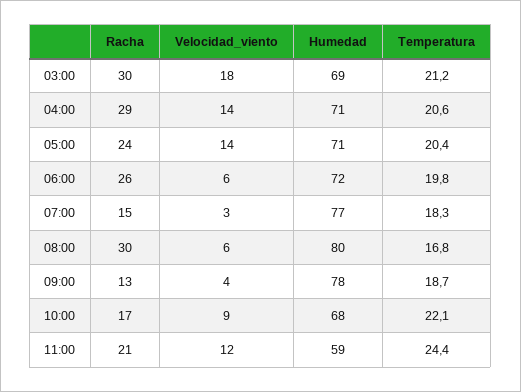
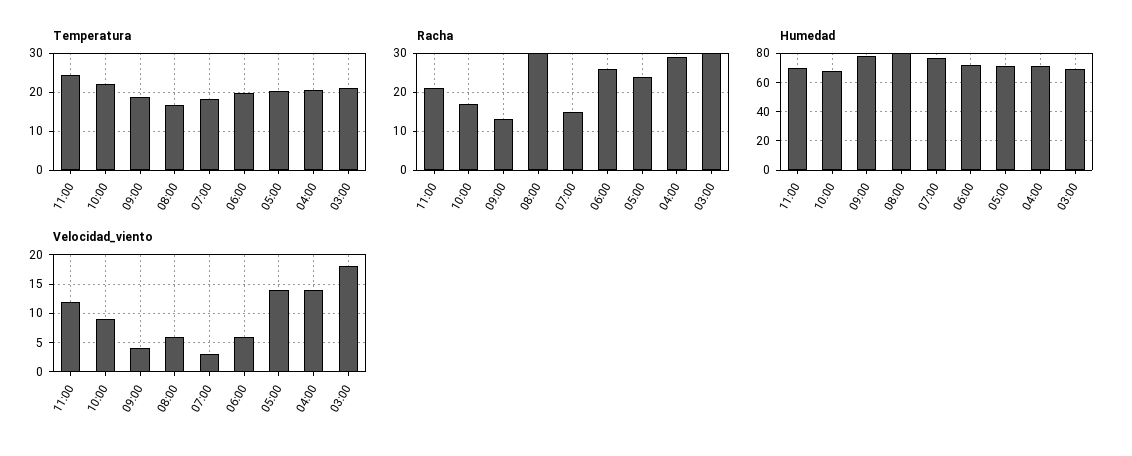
Humedad, 11:00: 59 -> 70

